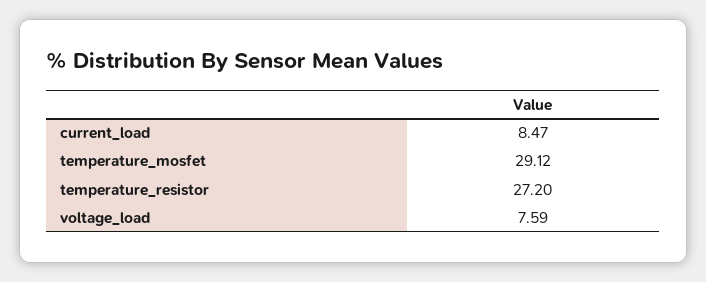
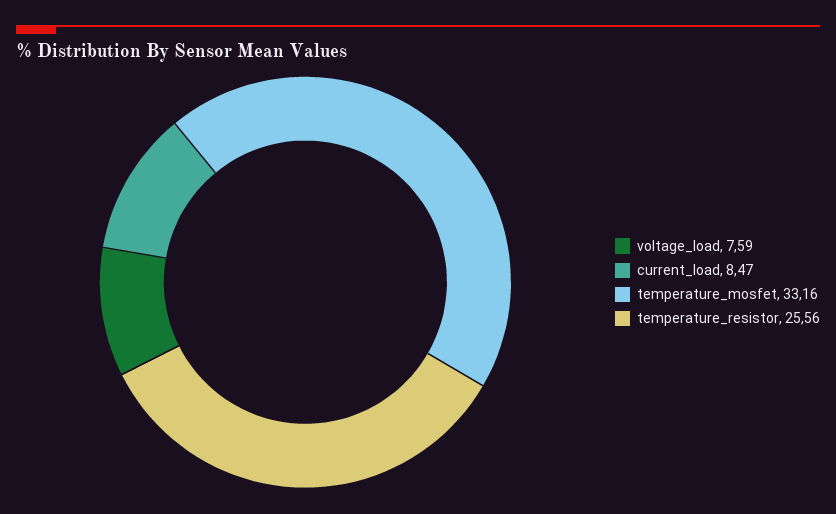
temperature_mosfet: 29.12 -> 33.16
temperature_resistor: 27.2 -> 25.56

